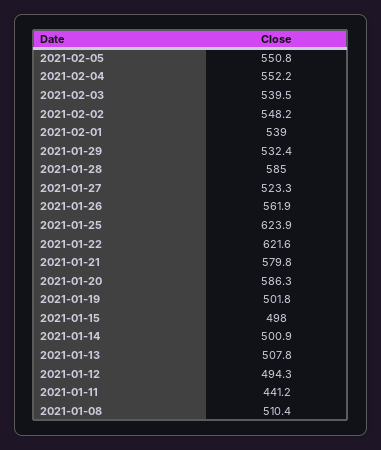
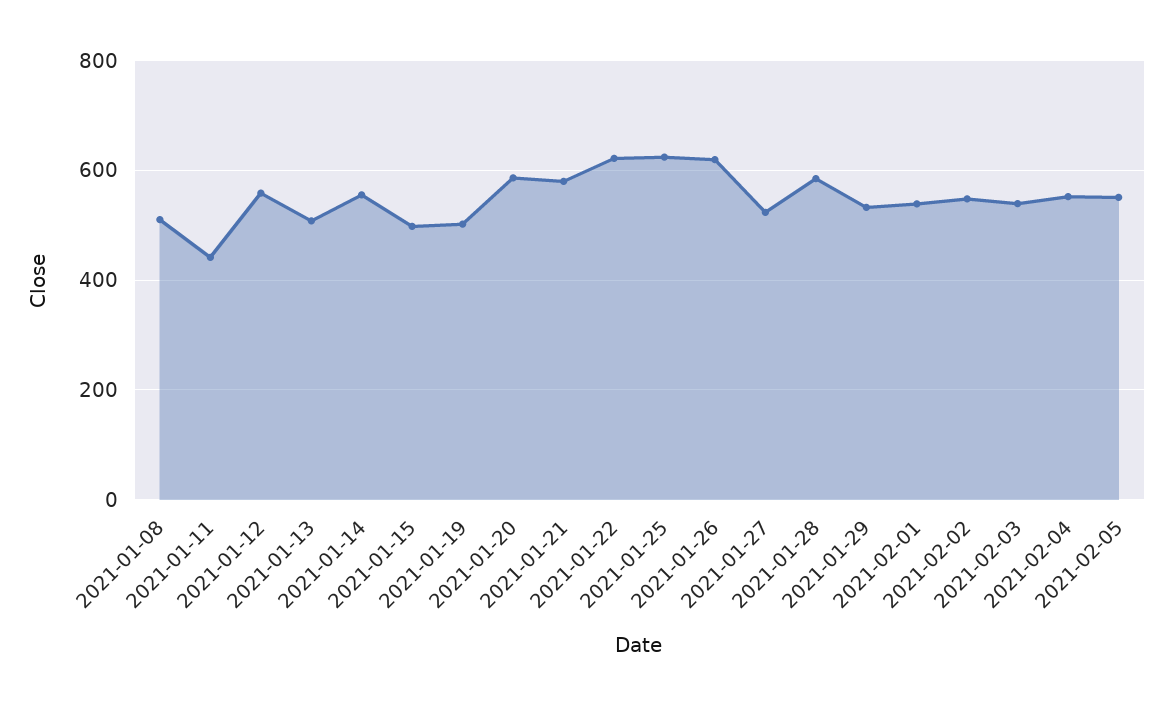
2021-01-26: 561.9 -> 620
2021-01-14: 500.9 -> 560
2021-01-12: 494.3 -> 560

